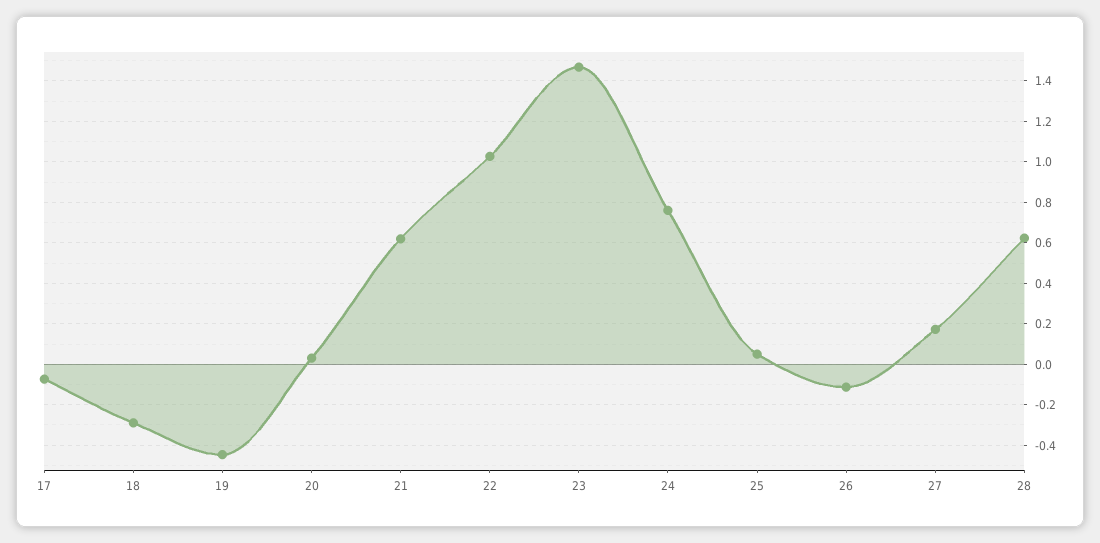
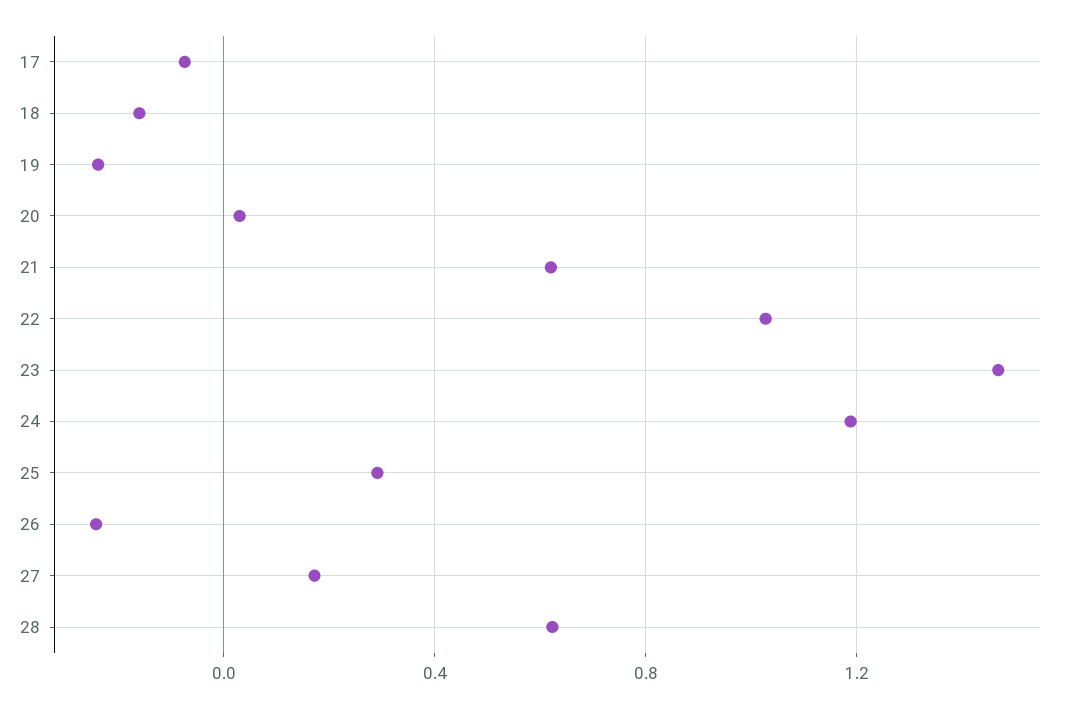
18: -0.3 -> -0.15
19: -0.45 -> -0.25
24: 0.75 -> 1.2
25: 0.05 -> 0.3
26: -0.1 -> -0.25

